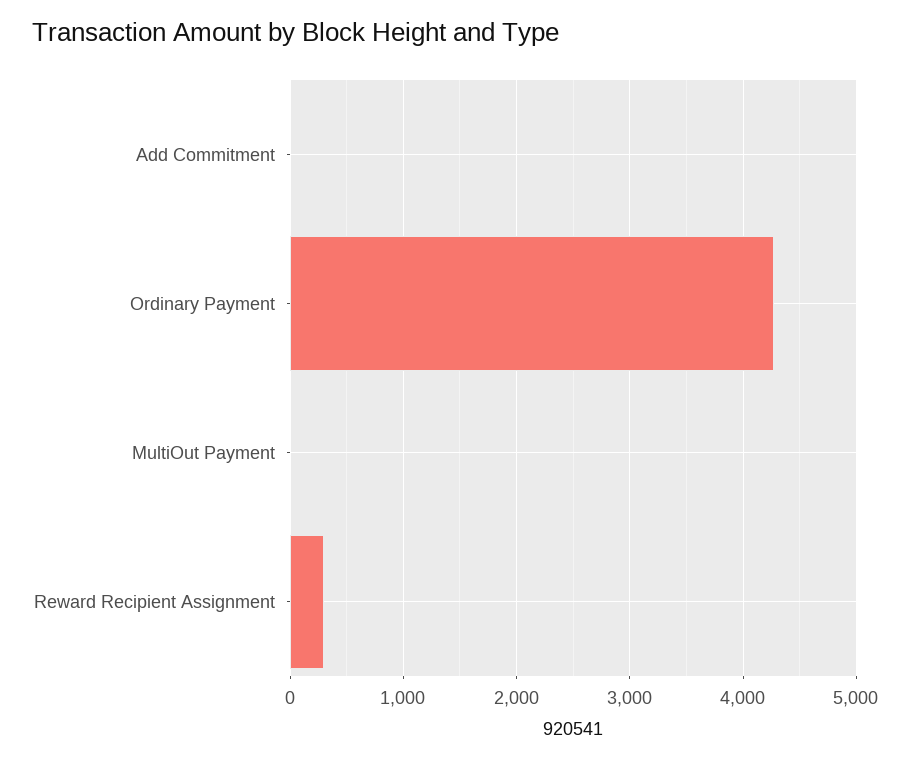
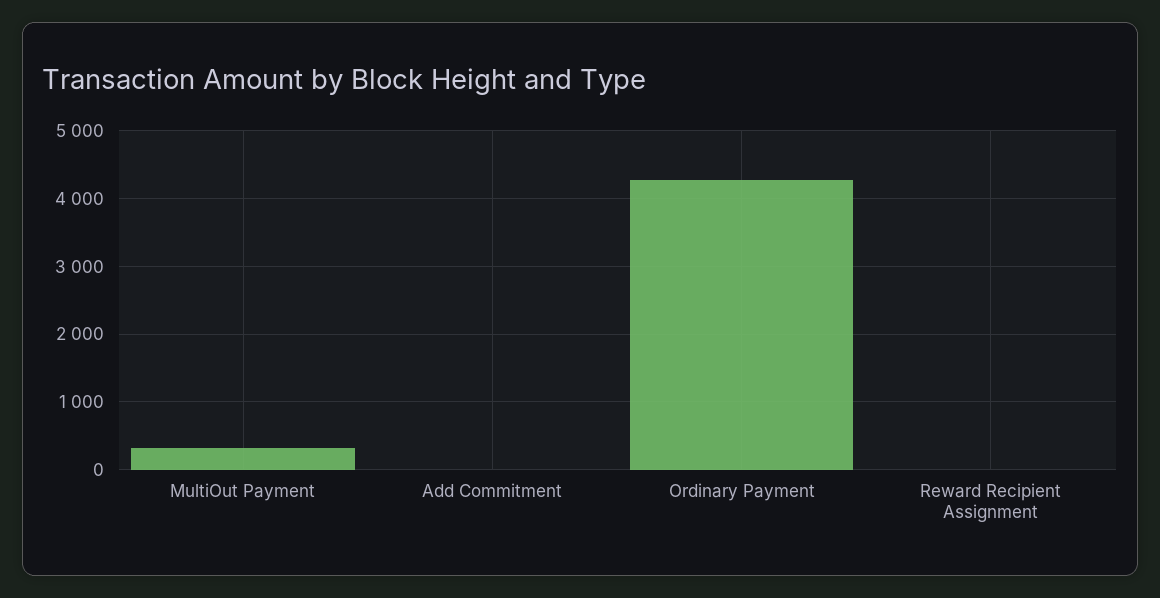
MultiOut Payment: 0 -> 300
Reward Recipient Assignment: 300 -> 0

